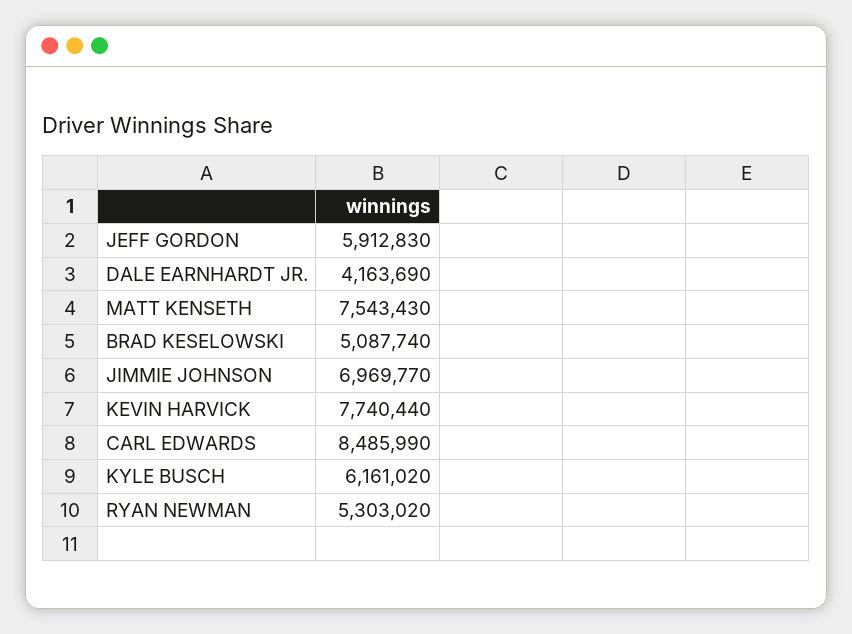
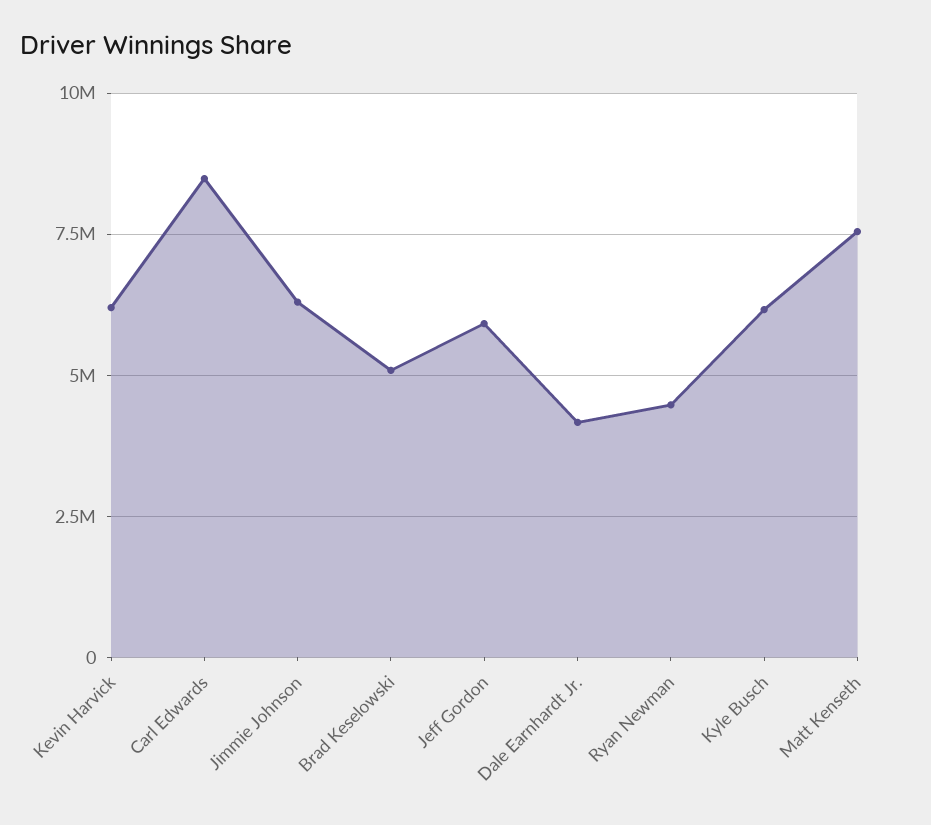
JIMMIE JOHNSON: 6969770 -> 6250000
KEVIN HARVICK: 7740440 -> 6250000
RYAN NEWMAN: 5303020 -> 4500000

